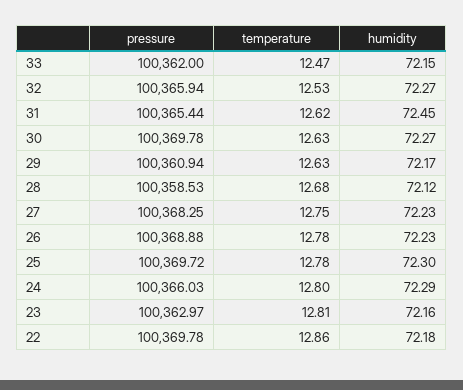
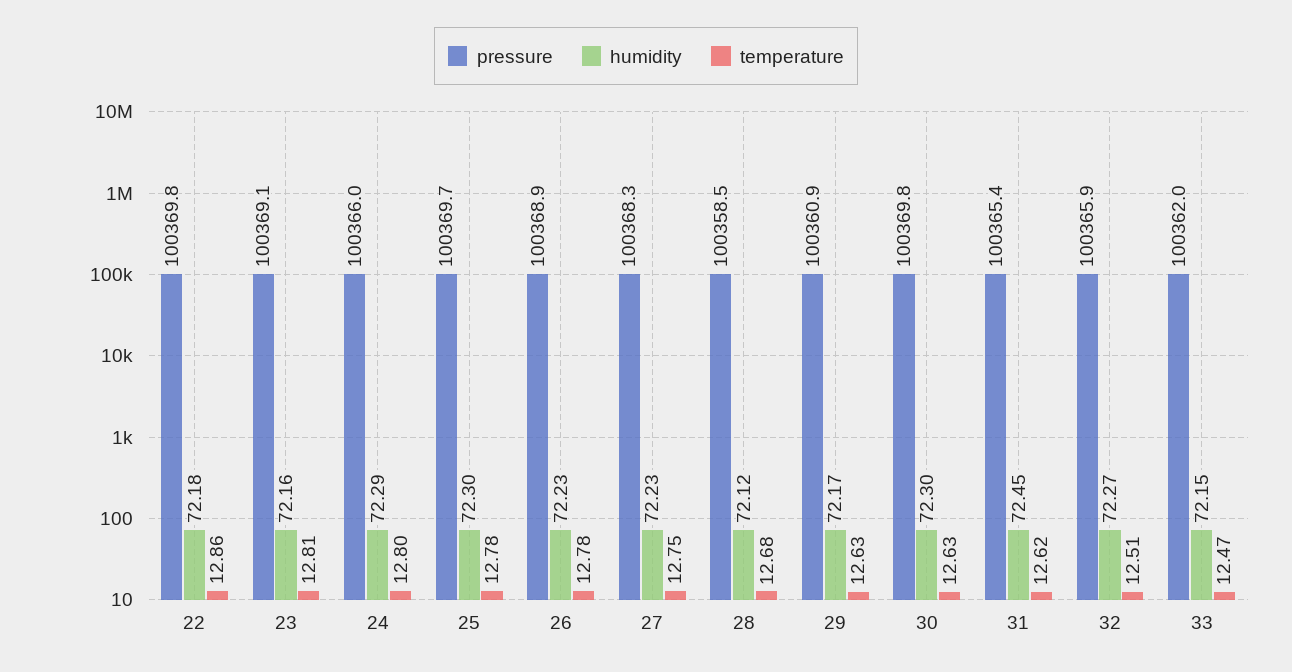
temperature, 32: 12.53 -> 12.51
humidity, 30: 72.27 -> 72.3
pressure, 23: 100362.97 -> 100369.1

